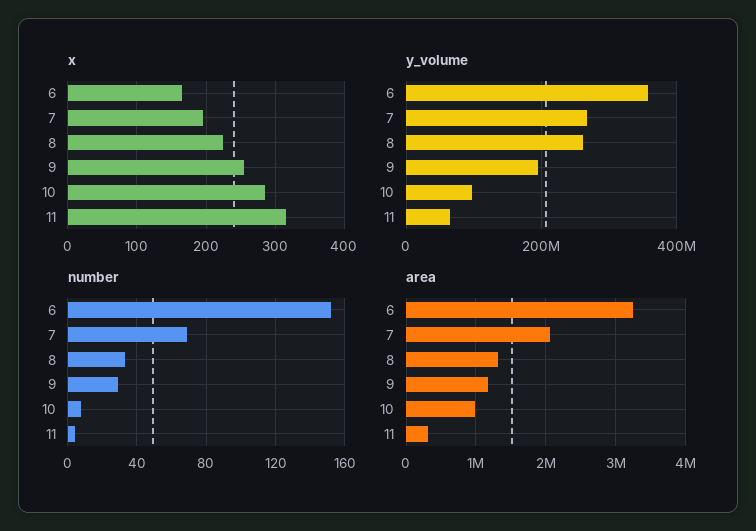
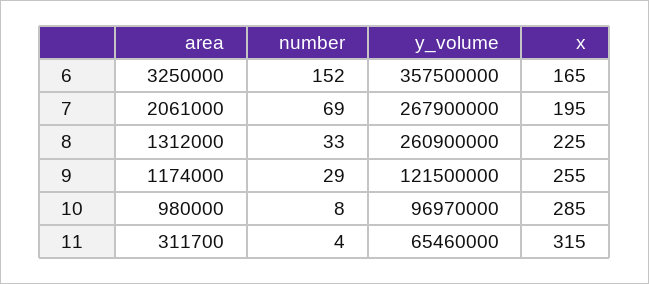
y_volume, 9: 200000000 -> 121500000

